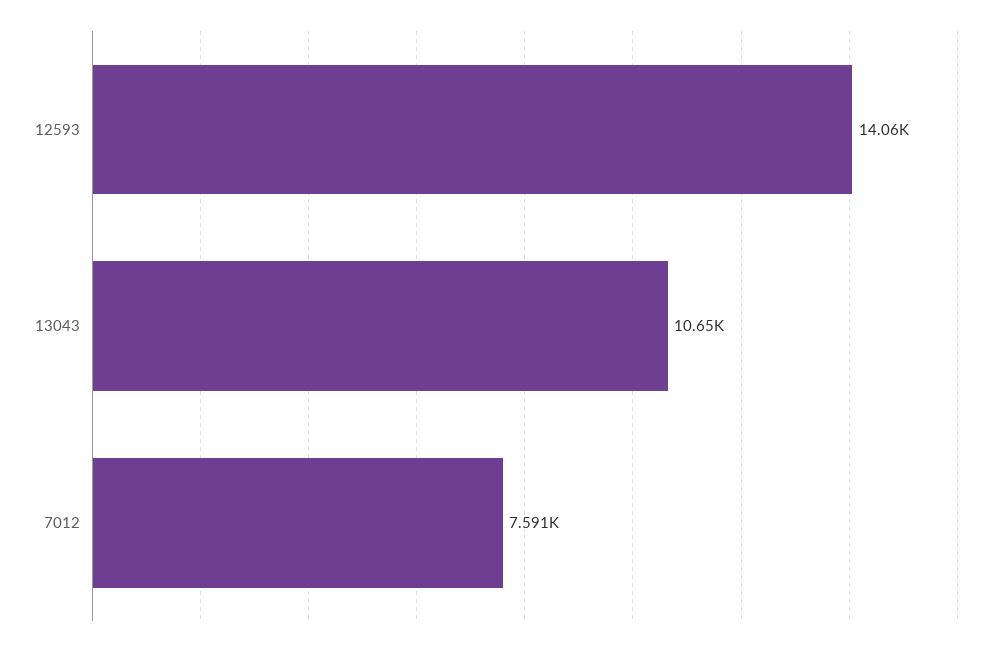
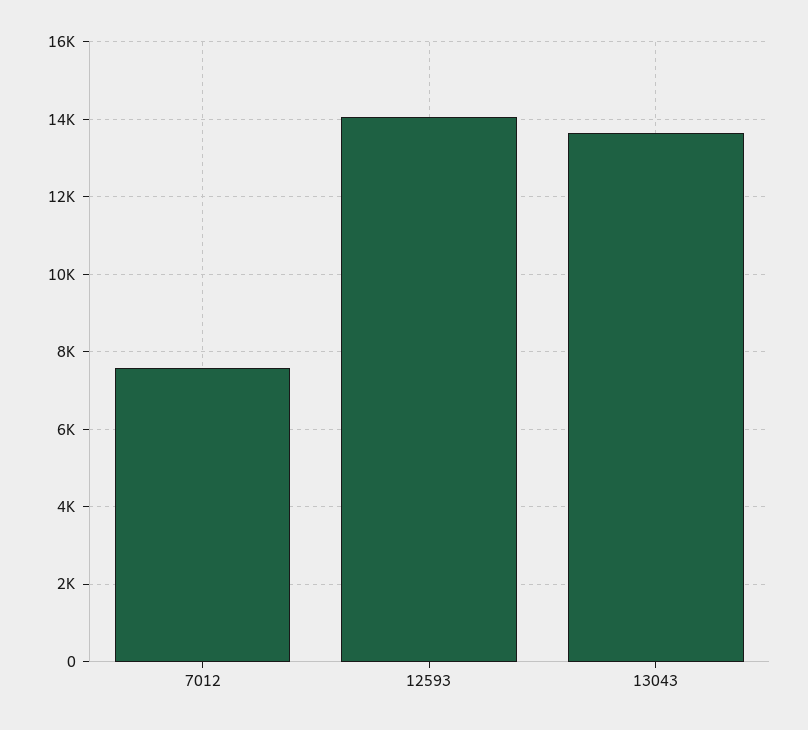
13043: 10650 -> 13600

